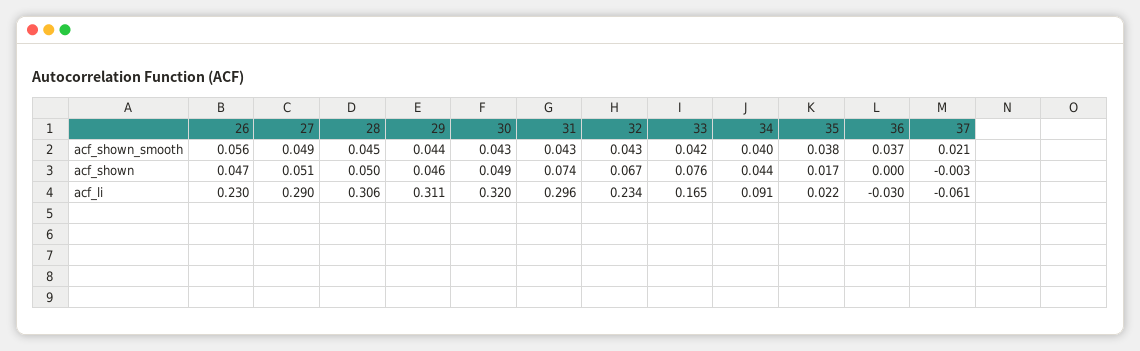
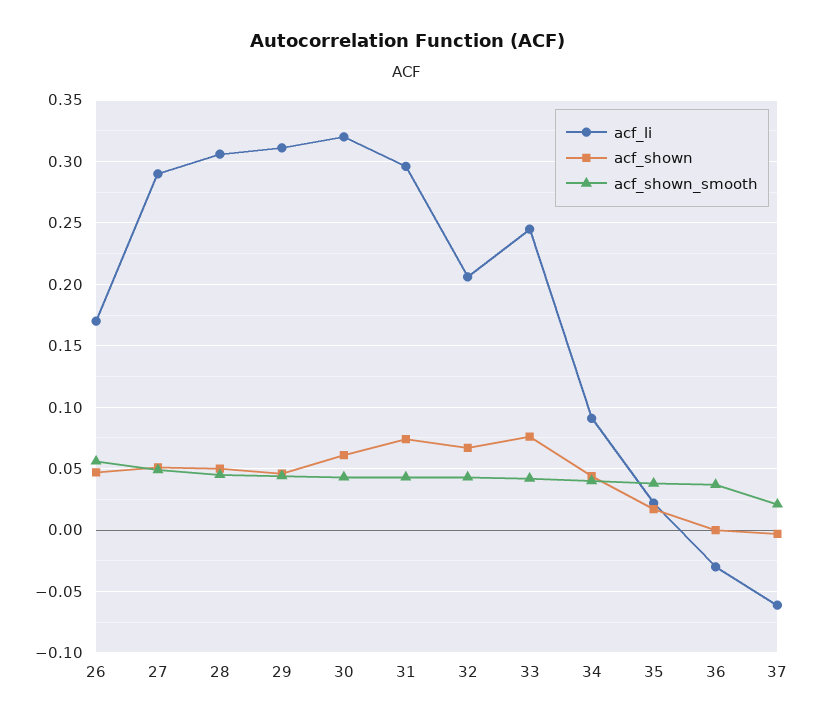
acf_shown, 30: 0.049 -> 0.06
acf_li, 26: 0.23 -> 0.17
acf_li, 32: 0.234 -> 0.205
acf_li, 33: 0.165 -> 0.245

